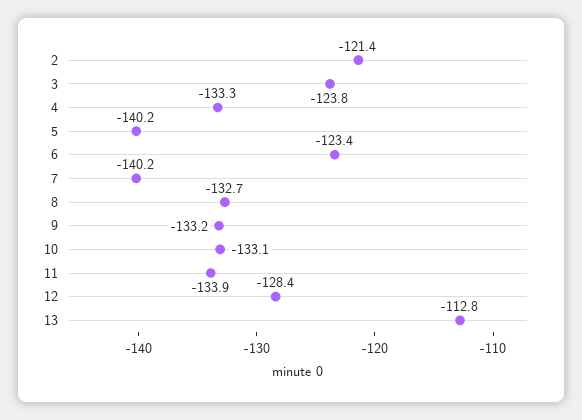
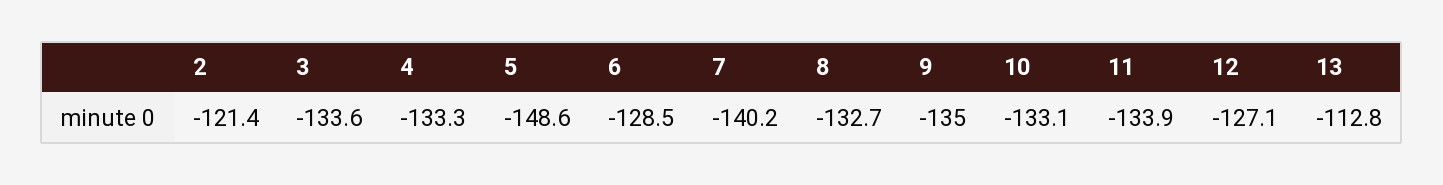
3: -123.8 -> -133.6
5: -140.2 -> -148.6
6: -123.4 -> -128.5
9: -133.2 -> -135
12: -128.4 -> -127.1

